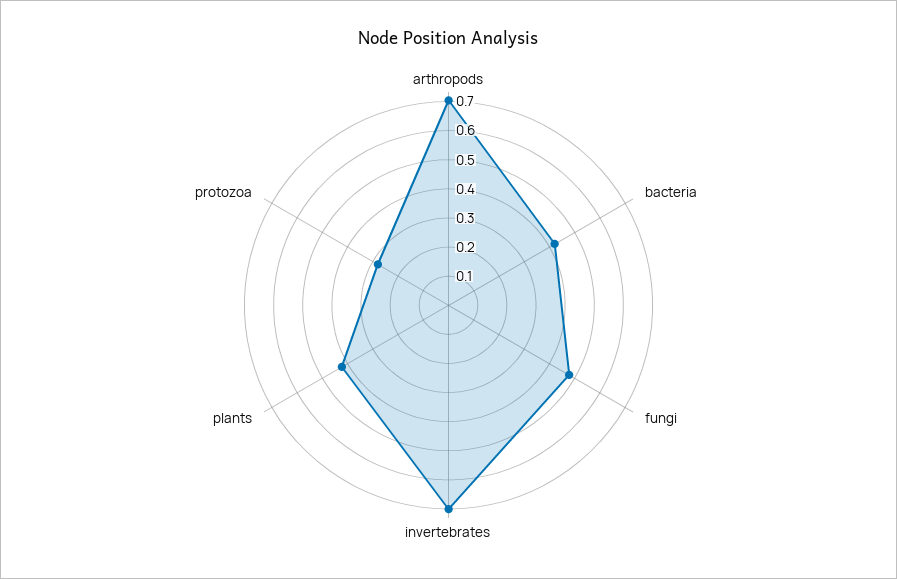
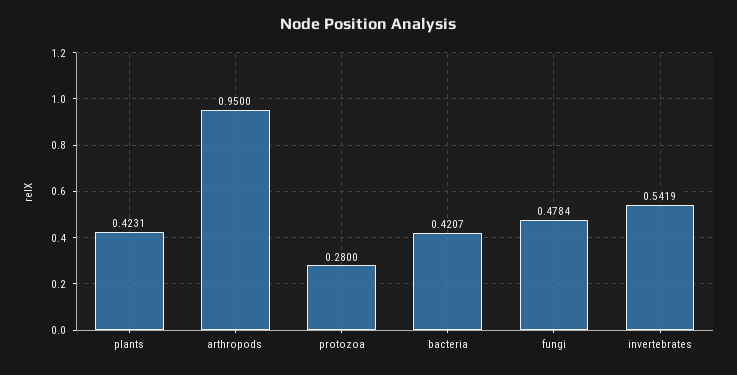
arthropods: 0.7 -> 0.95
invertebrates: 0.7 -> 0.5419

